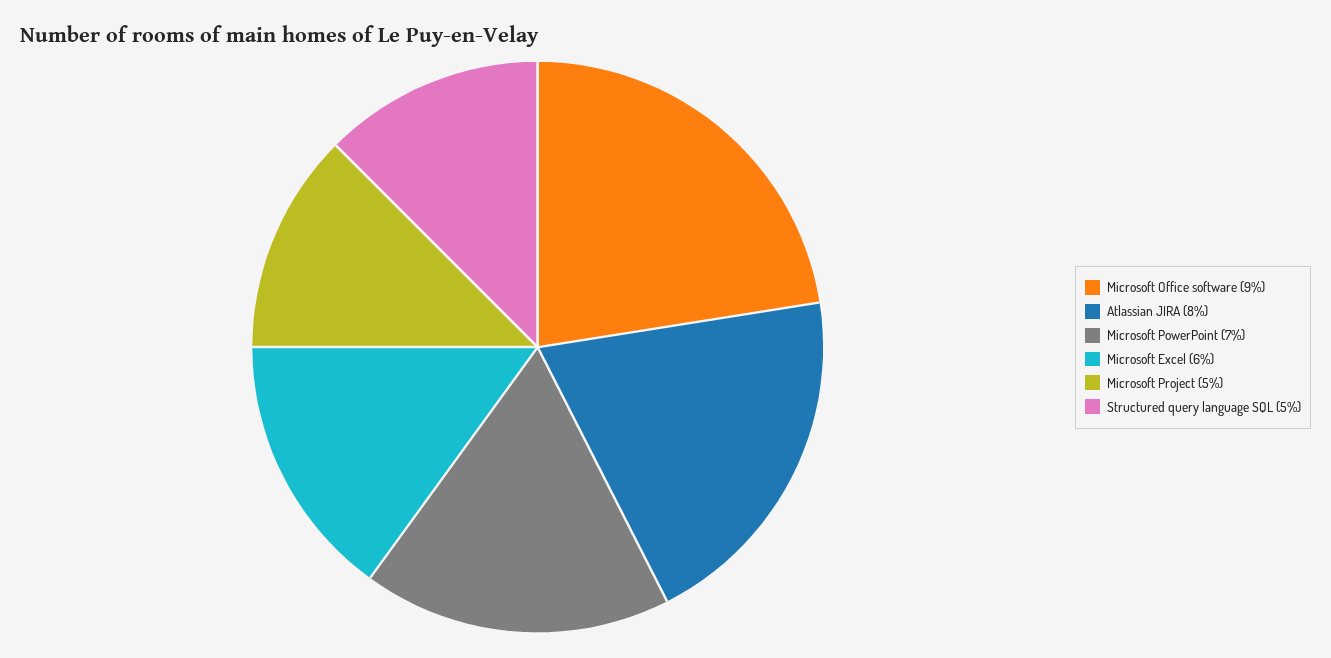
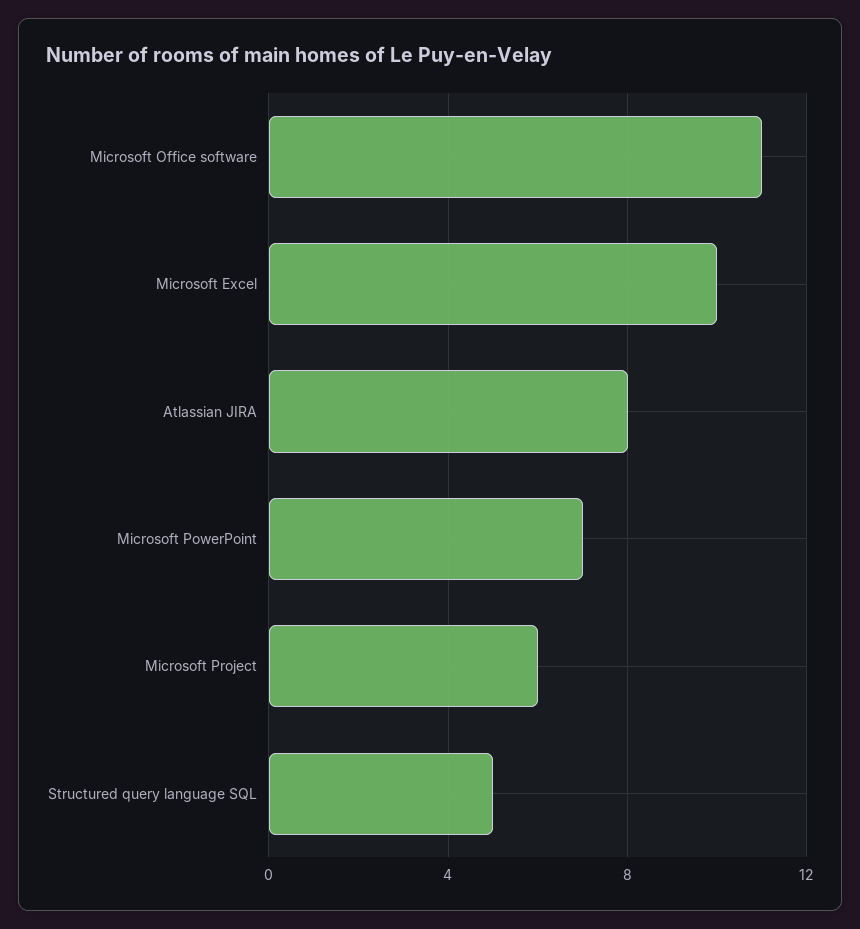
Microsoft Office software: 9 -> 11
Microsoft Excel: 6 -> 10
Microsoft Project: 5 -> 6

